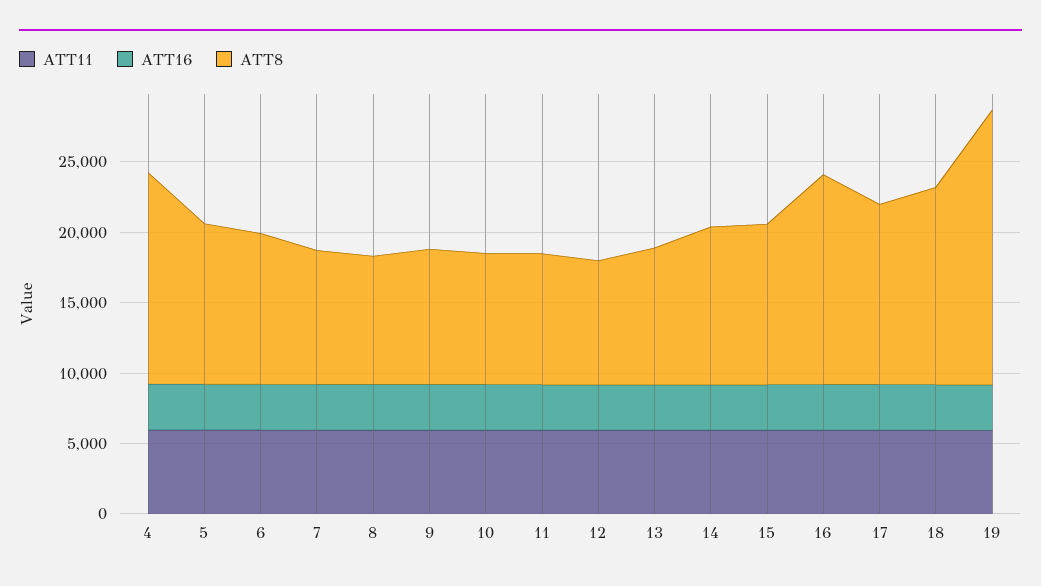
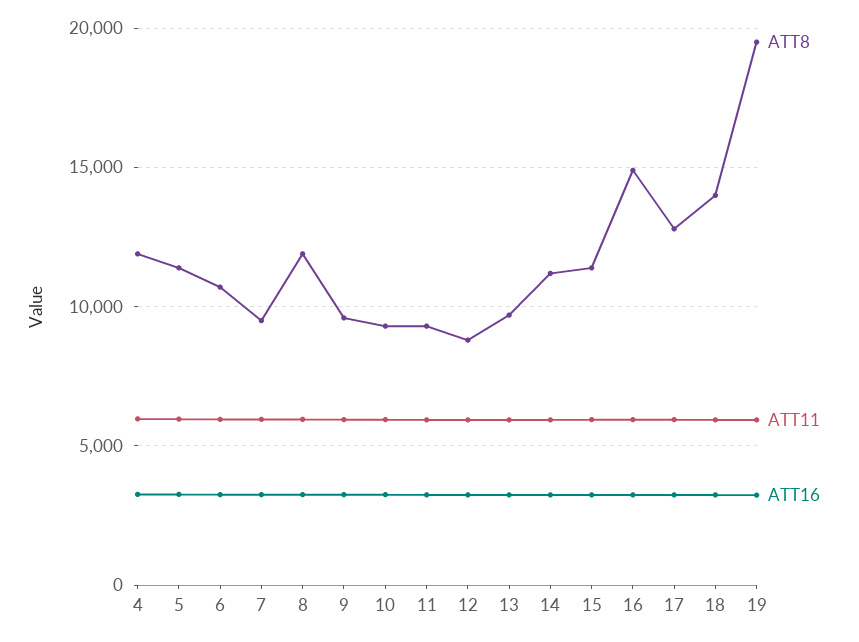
ATT8, 4: 15000 -> 12000
ATT8, 8: 9000 -> 12000

